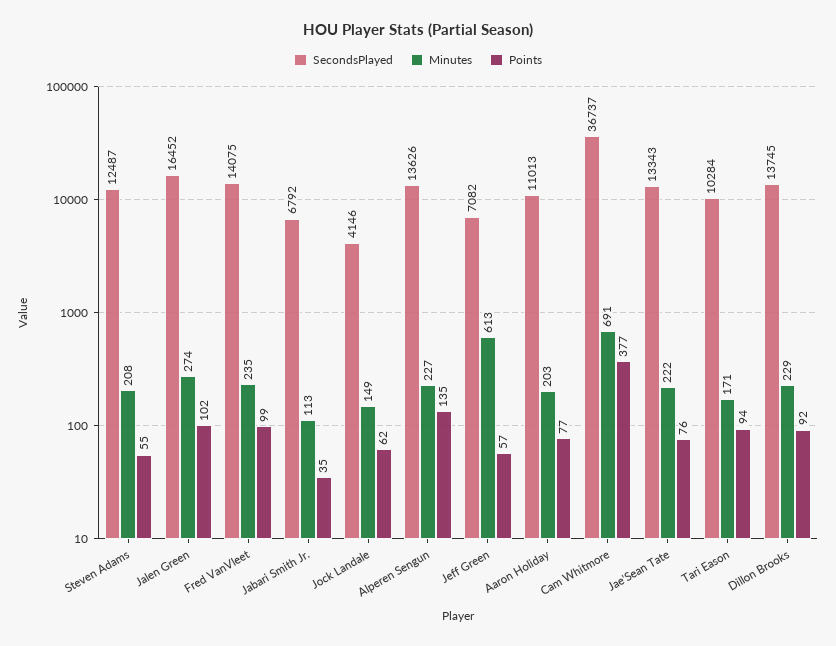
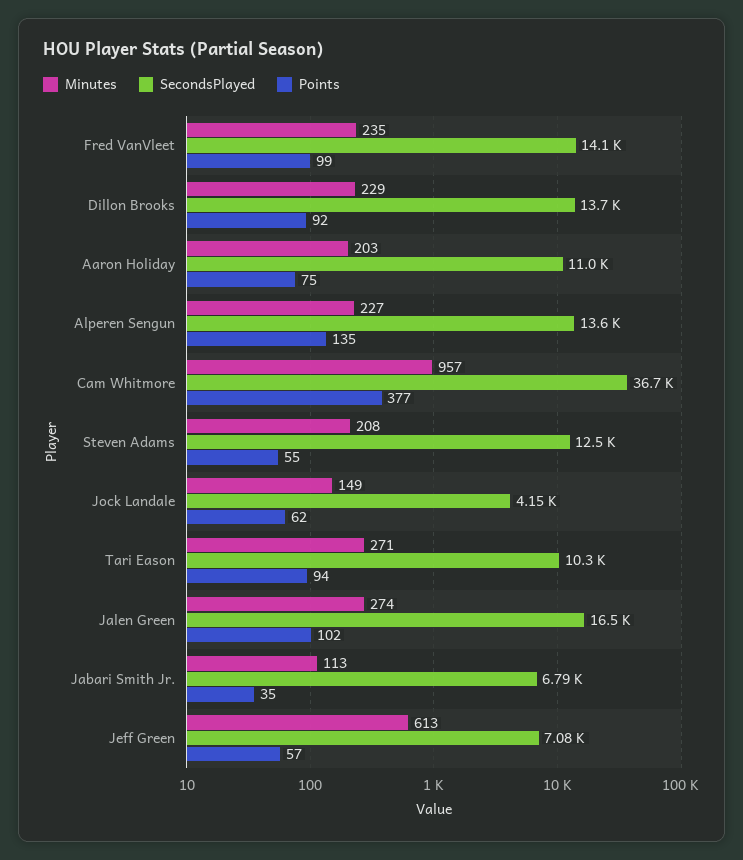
Points, Aaron Holiday: 77 -> 75
Minutes, Cam Whitmore: 691 -> 957
SecondsPlayed, Jae'Sean Tate: 13343 -> none
Minutes, Jae'Sean Tate: 222 -> none
Points, Jae'Sean Tate: 76 -> none
Minutes, Tari Eason: 171 -> 271

